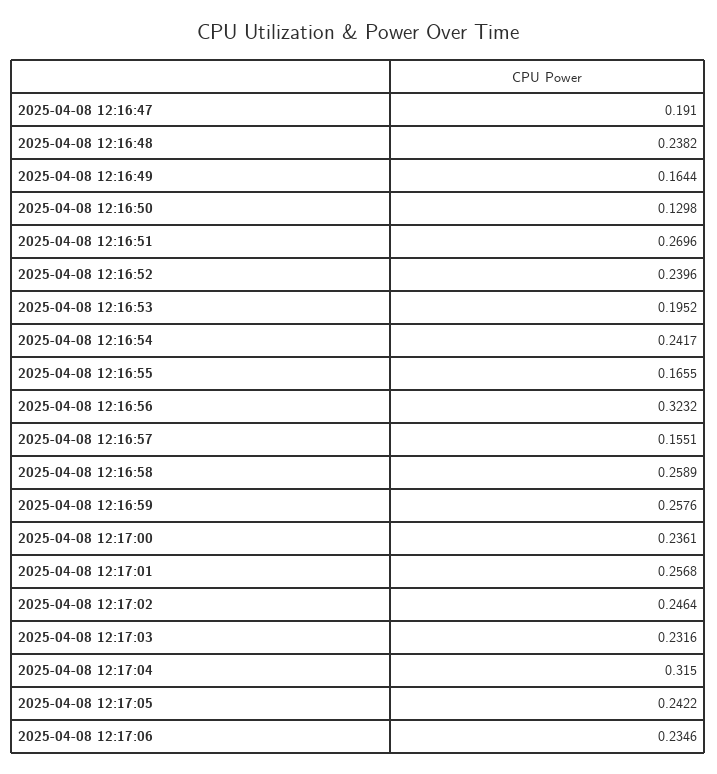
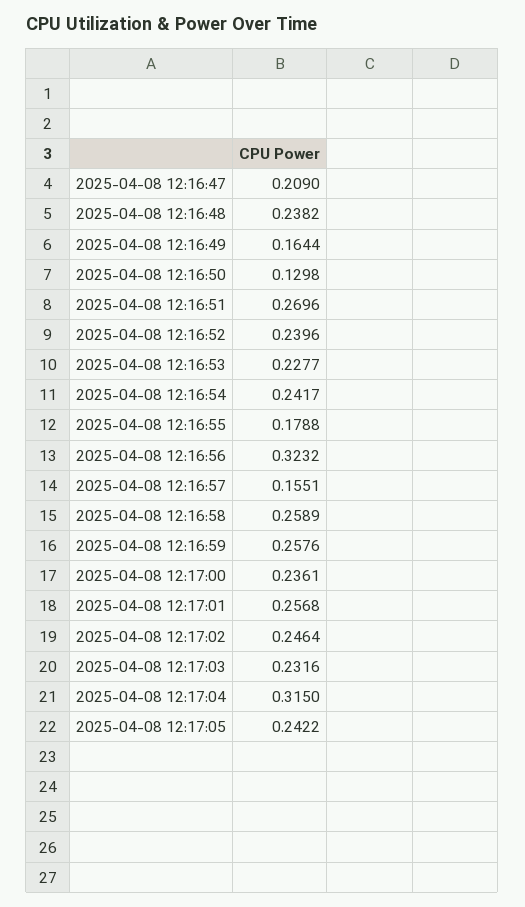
2025-04-08 12:16:47: 0.191 -> 0.209
2025-04-08 12:16:53: 0.1952 -> 0.2277
2025-04-08 12:16:55: 0.1655 -> 0.1788
2025-04-08 12:17:06: 0.2346 -> none

